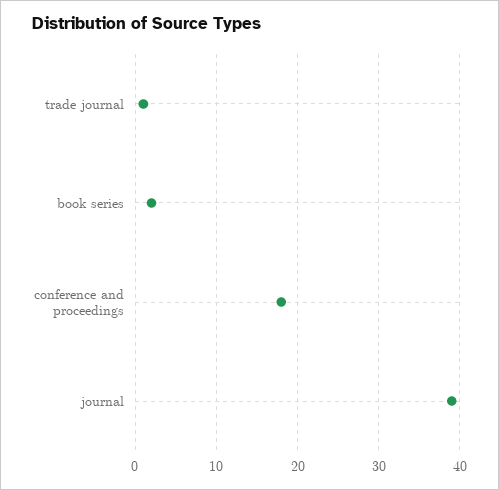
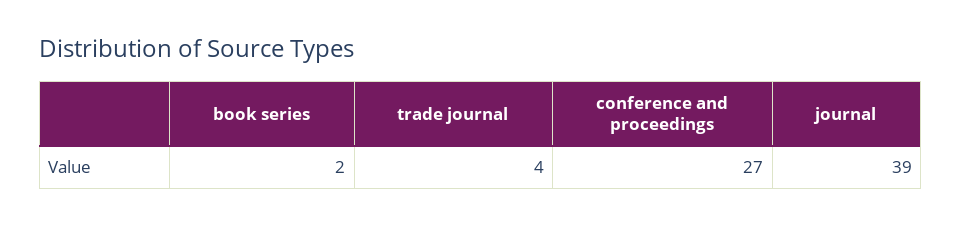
trade journal: 1 -> 4
conference and proceedings: 18 -> 27

